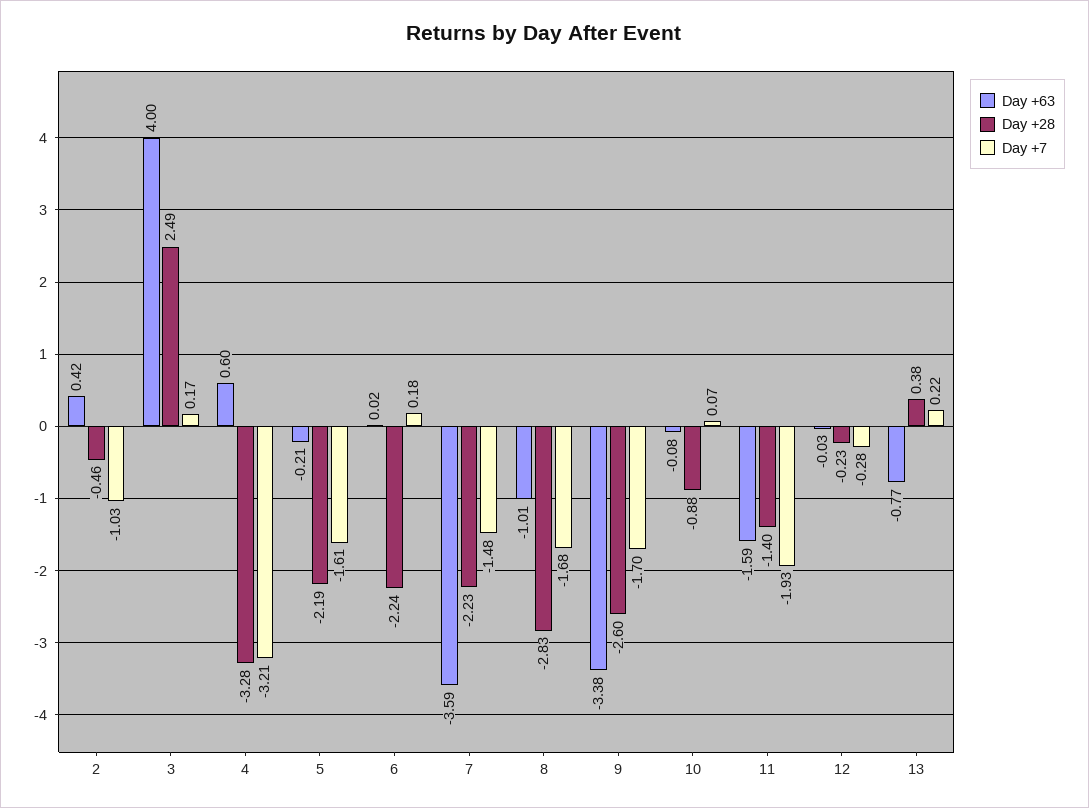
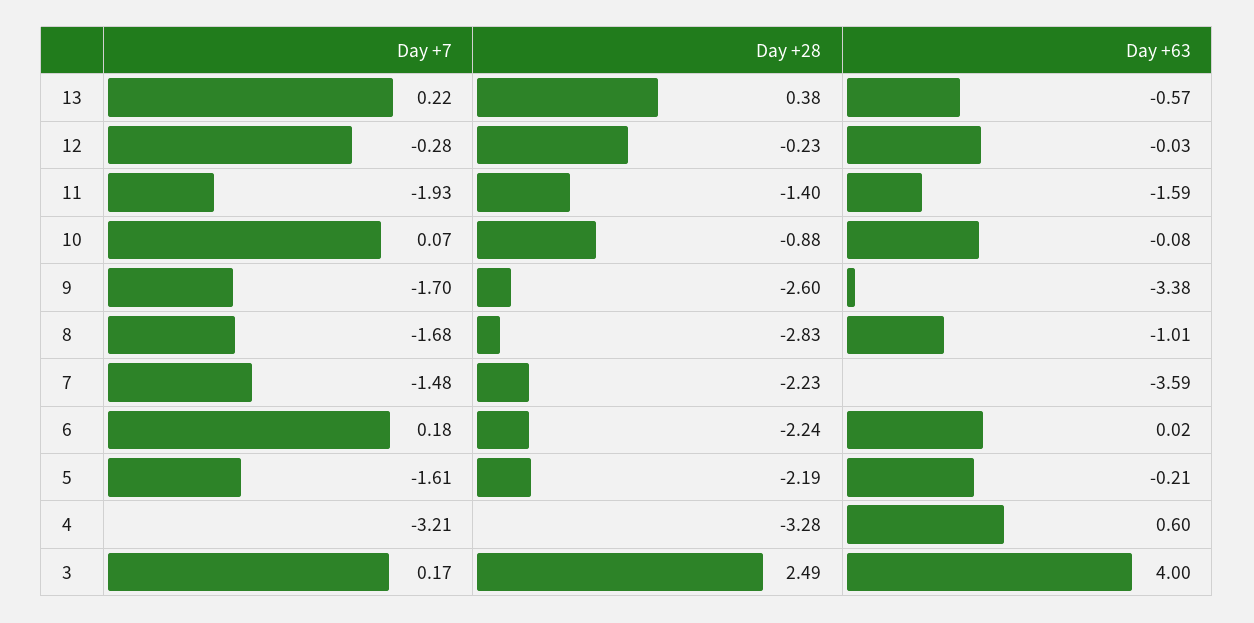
Day +63, 2: 0.42 -> none
Day +28, 2: -0.46 -> none
Day +7, 2: -1.03 -> none
Day +63, 13: -0.77 -> -0.57

